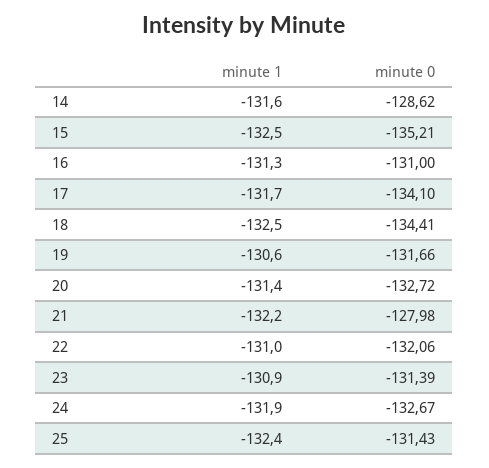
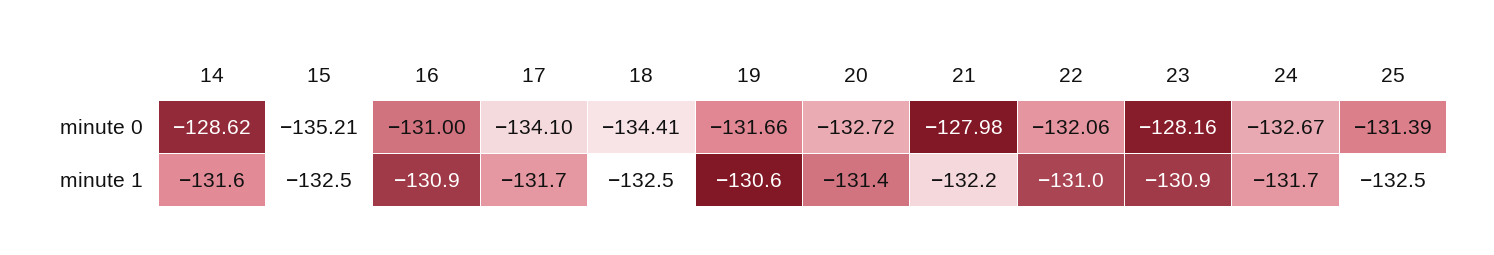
minute 1, 16: -131.3 -> -130.9
minute 0, 23: -131.39 -> -128.16
minute 1, 24: -131.9 -> -131.7
minute 1, 25: -132.4 -> -132.5
minute 0, 25: -131.43 -> -131.39

